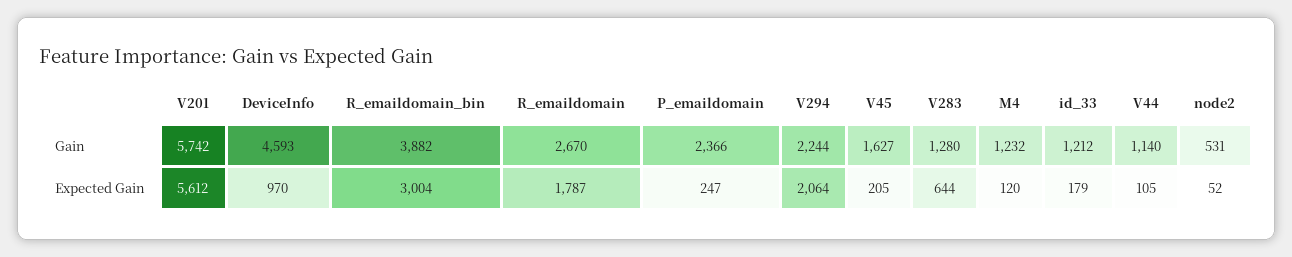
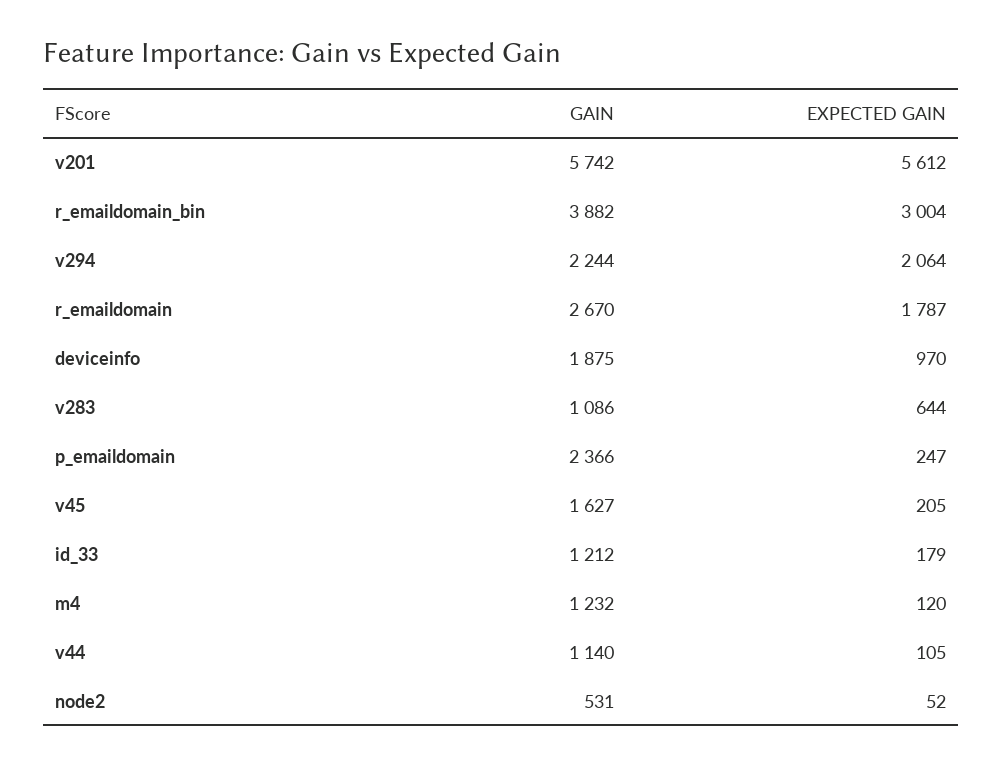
DeviceInfo, Gain: 4593 -> 1875
V283, Gain: 1280 -> 1086

